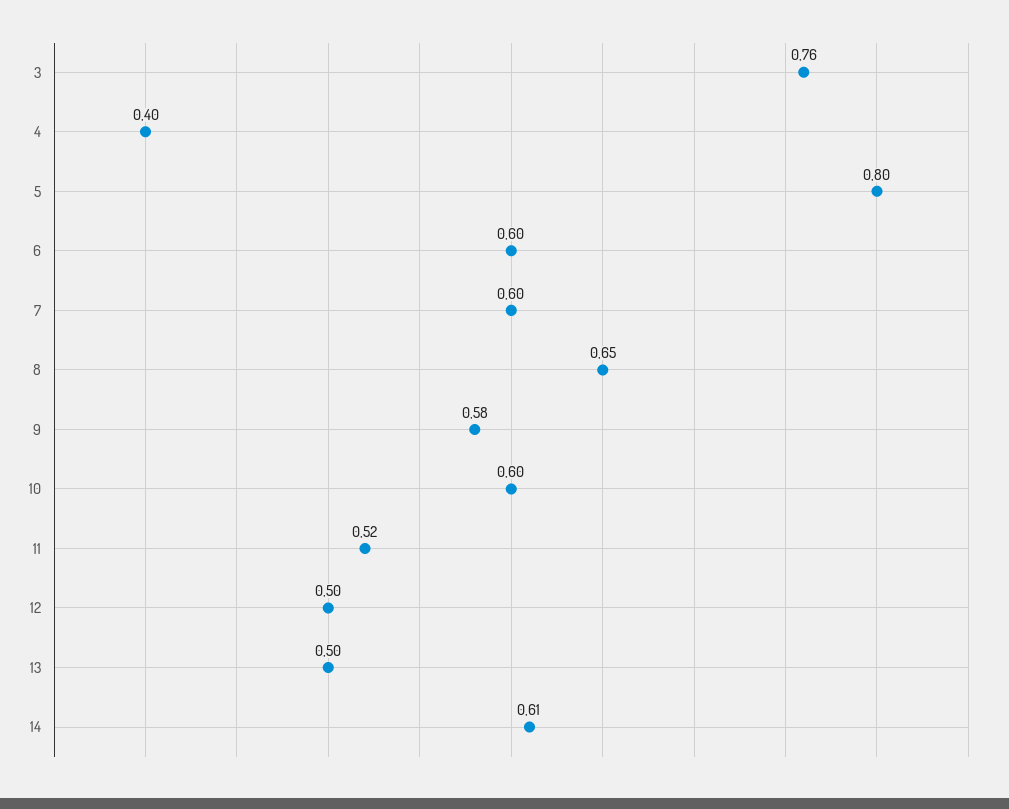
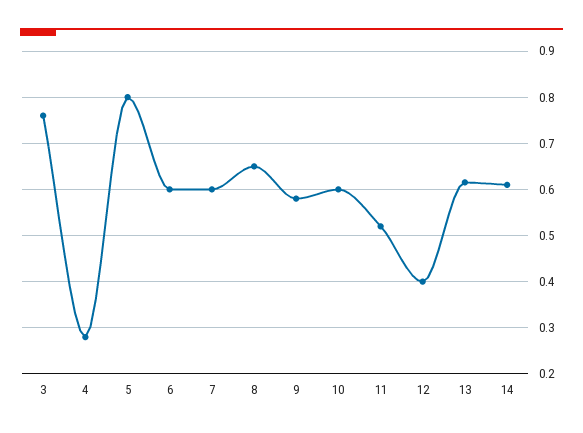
4: 0.4 -> 0.28
12: 0.5 -> 0.4
13: 0.5 -> 0.62

